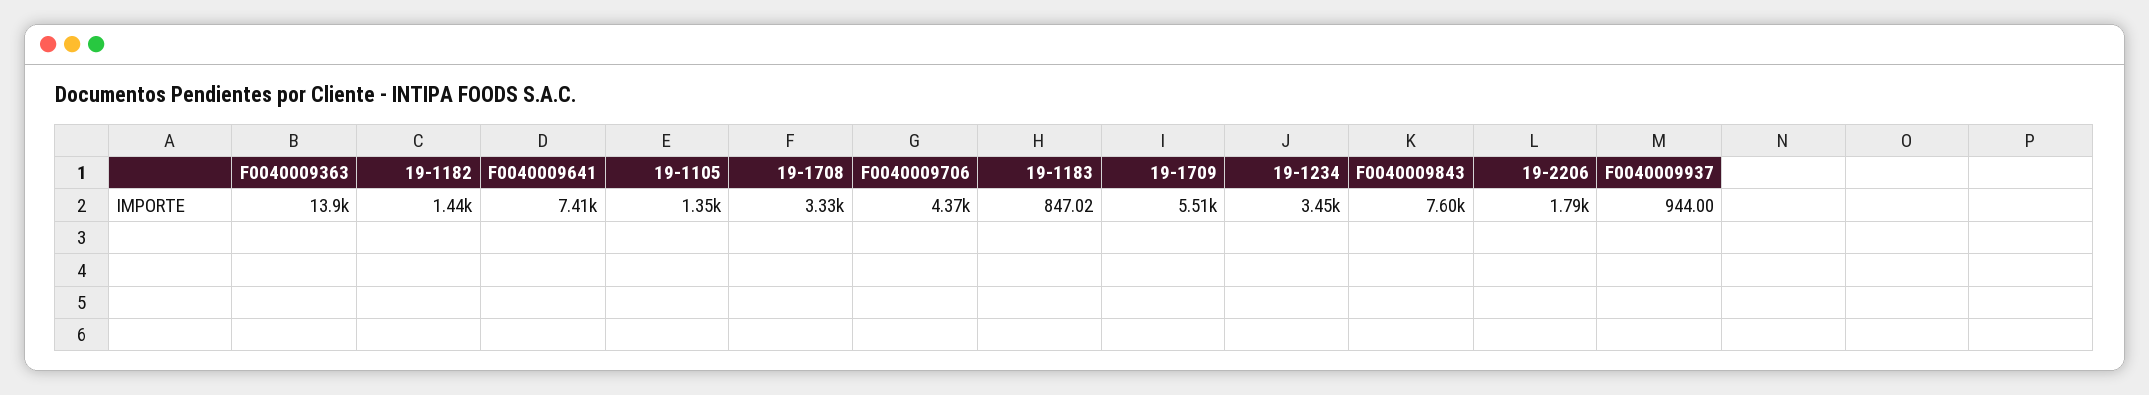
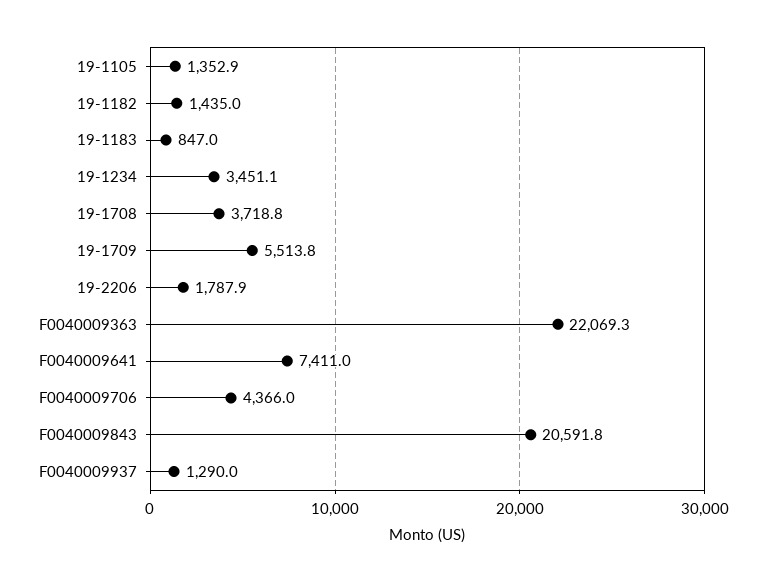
F0040009363: 13900 -> 22069.3
19-1708: 3330 -> 3718.8
F0040009843: 7600 -> 20591.8
F0040009937: 944 -> 1290

